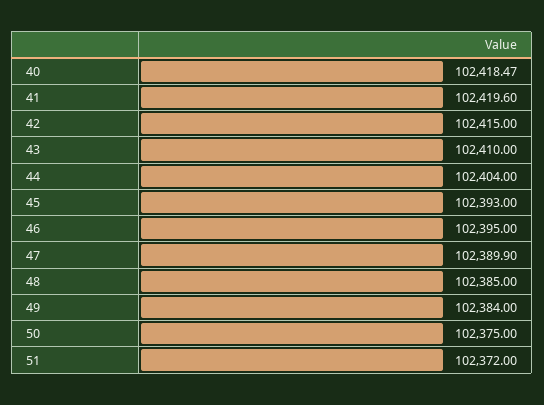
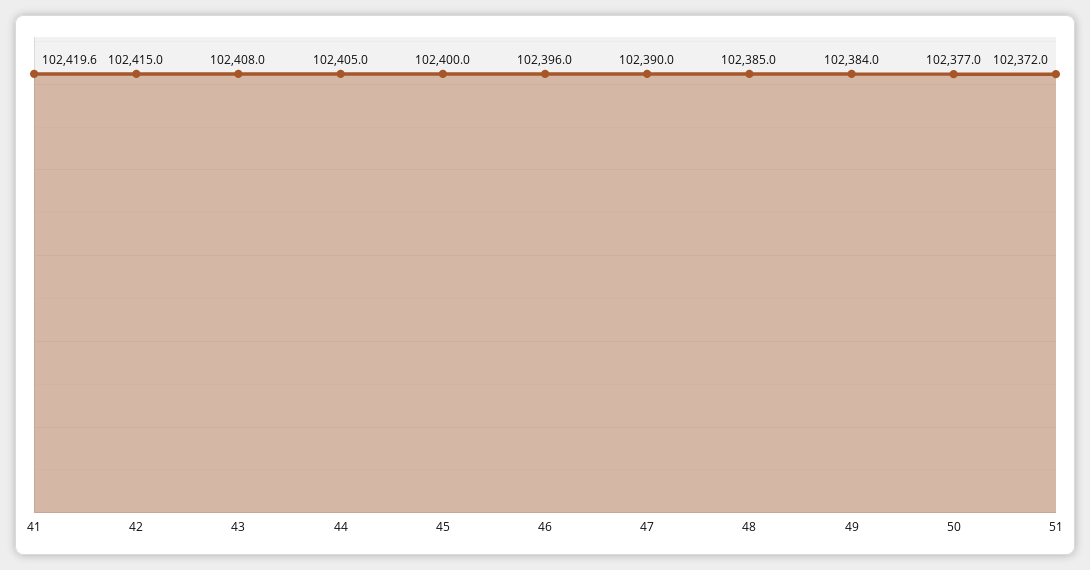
40: 102418.47 -> none
43: 102410 -> 102408
44: 102404 -> 102405
45: 102393 -> 102400
46: 102395 -> 102396
47: 102389.9 -> 102390
50: 102375 -> 102377

